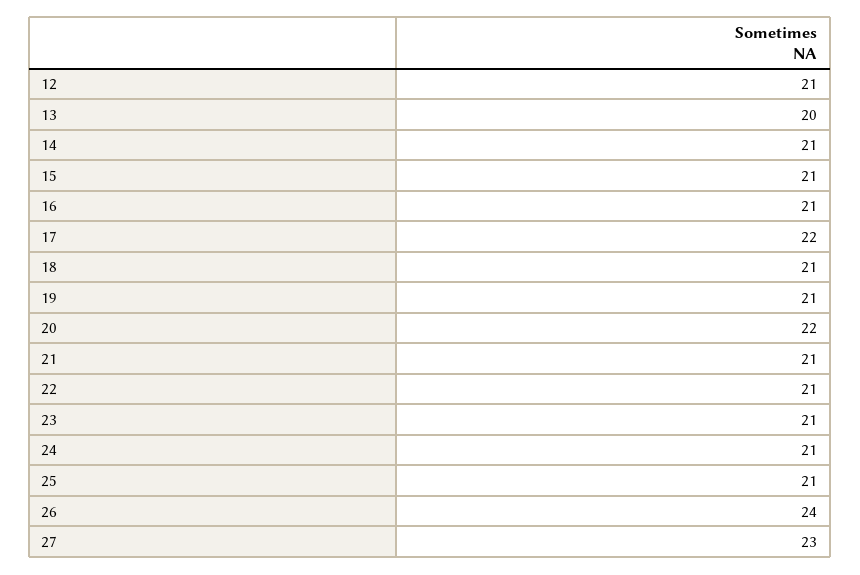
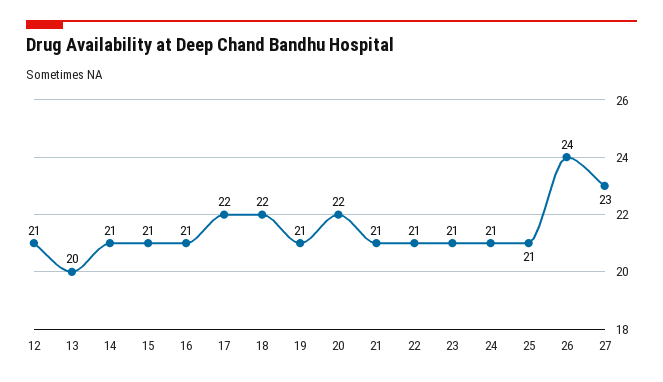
18: 21 -> 22

